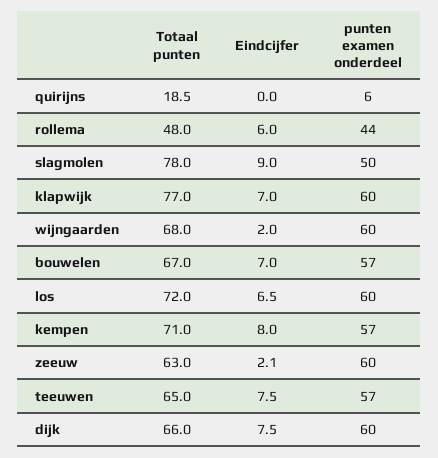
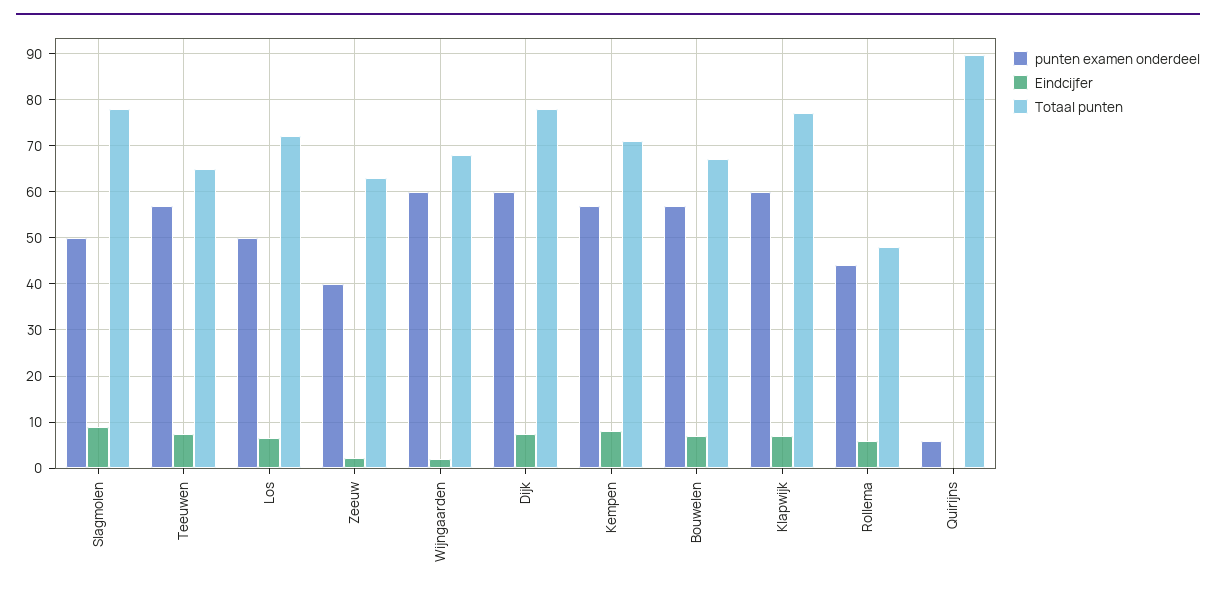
Totaal punten, quirijns: 18.5 -> 90
punten examen onderdeel, los: 60 -> 50
punten examen onderdeel, zeeuw: 60 -> 40
Totaal punten, dijk: 66 -> 78

